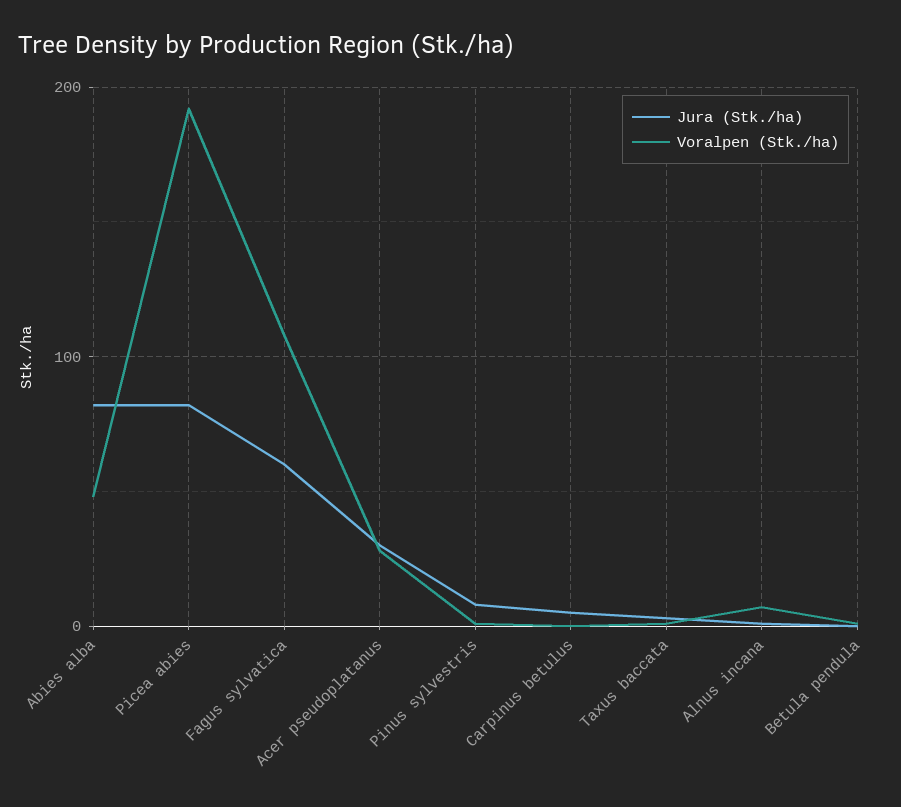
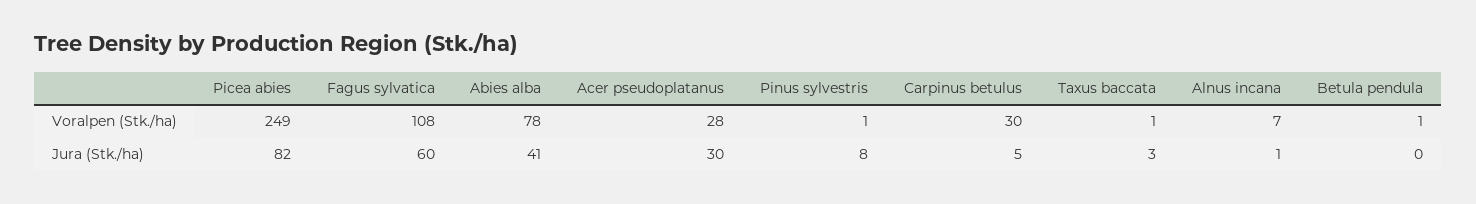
Jura (Stk./ha), Abies alba: 80 -> 41
Voralpen (Stk./ha), Abies alba: 50 -> 78
Voralpen (Stk./ha), Picea abies: 190 -> 249
Voralpen (Stk./ha), Carpinus betulus: 0 -> 30

